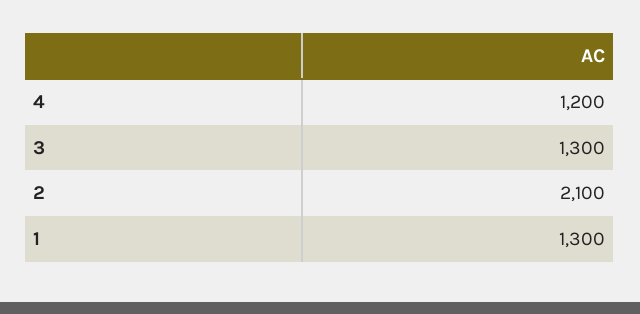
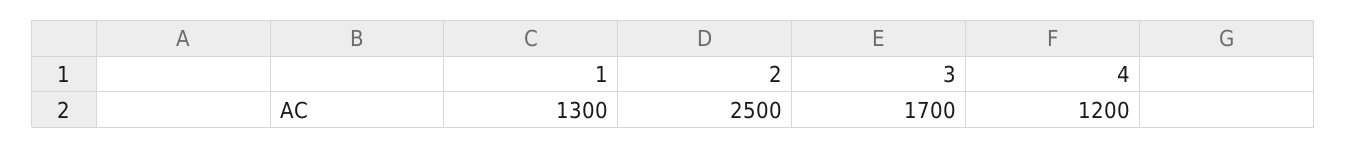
3: 1300 -> 1700
2: 2100 -> 2500

